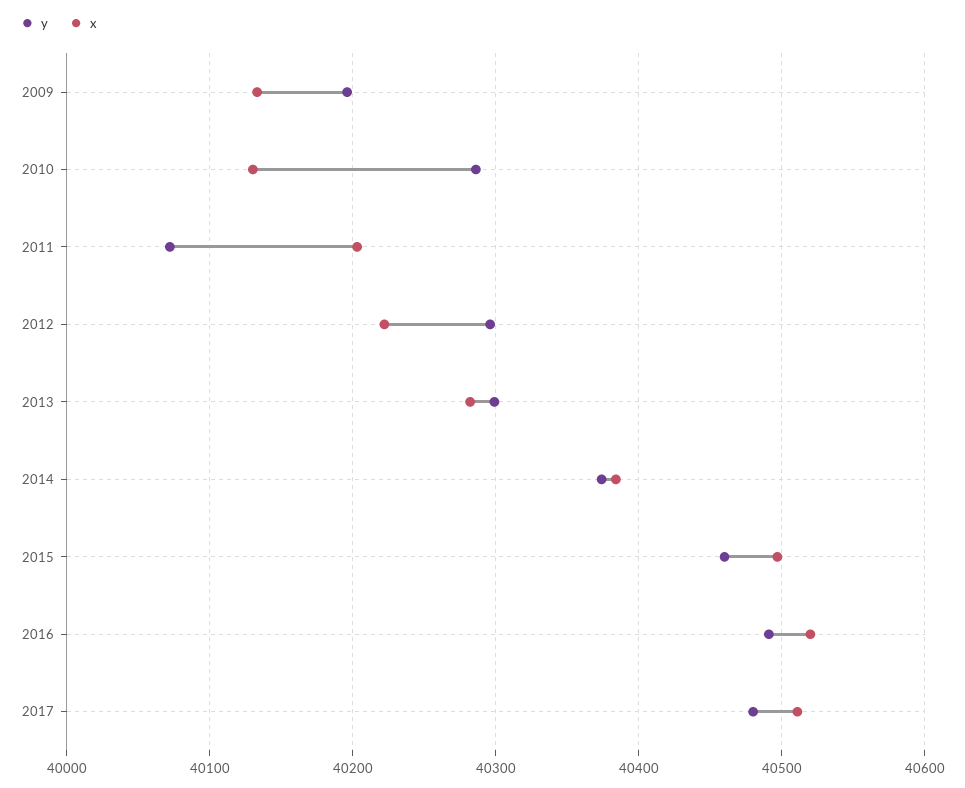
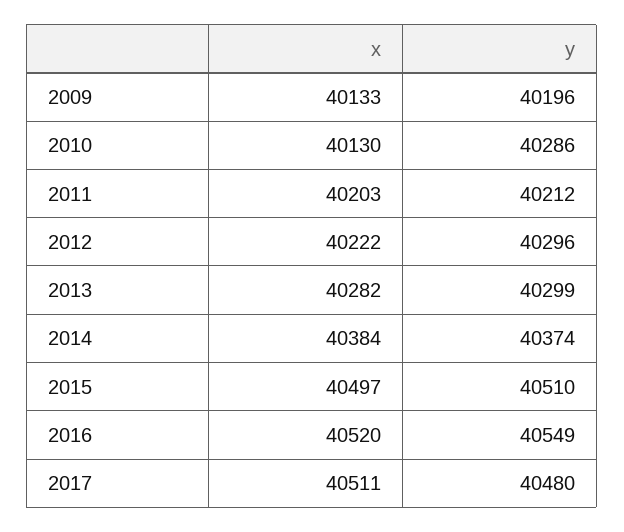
y, 2011: 40070 -> 40212
y, 2015: 40460 -> 40510
y, 2016: 40490 -> 40549

